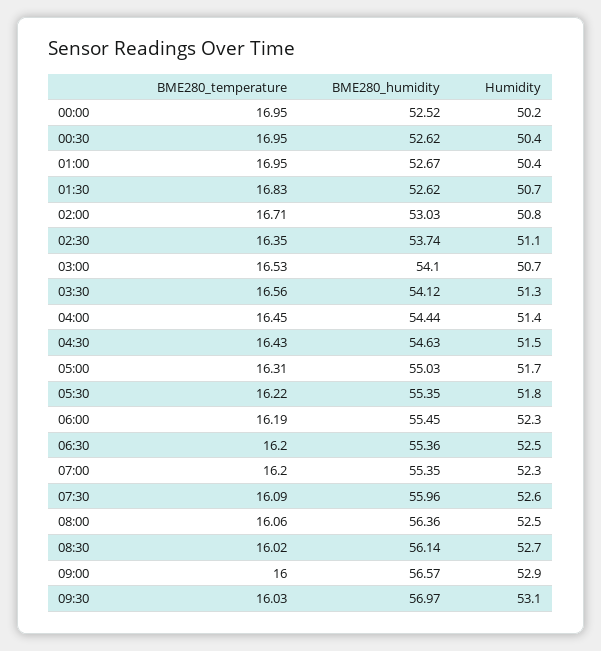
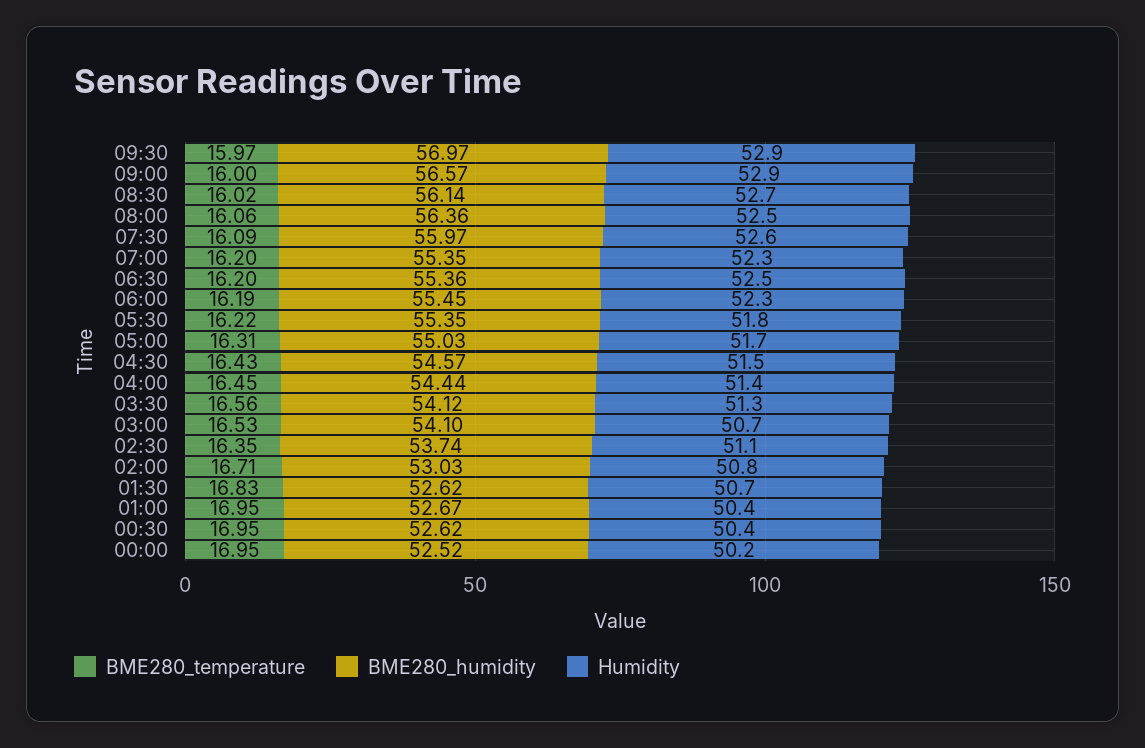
BME280_humidity, 04:30: 54.63 -> 54.57
BME280_humidity, 07:30: 55.96 -> 55.97
BME280_temperature, 09:30: 16.03 -> 15.97
Humidity, 09:30: 53.1 -> 52.9

